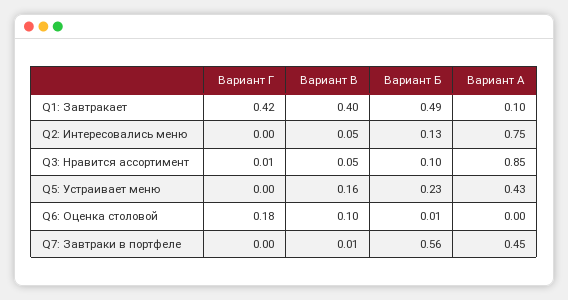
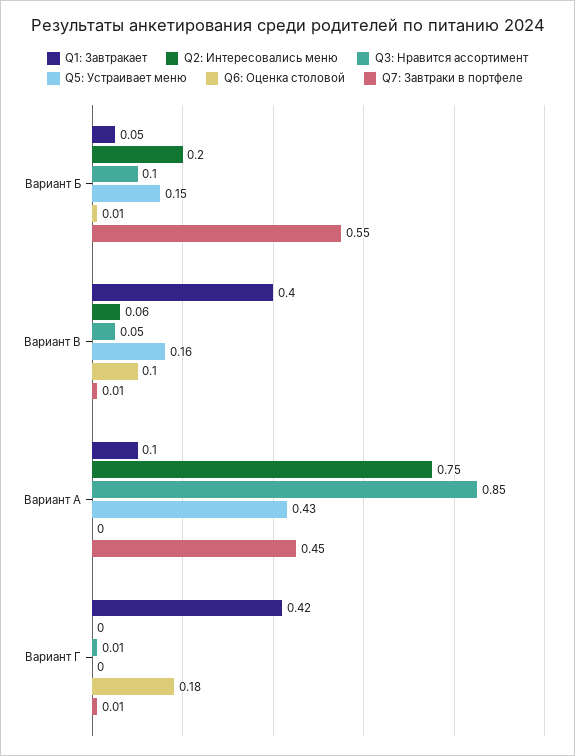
Q1: Завтракает, Вариант Б: 0.49 -> 0.05
Q2: Интересовались меню, Вариант В: 0.05 -> 0.06
Q2: Интересовались меню, Вариант Б: 0.13 -> 0.2
Q5: Устраивает меню, Вариант Б: 0.23 -> 0.15
Q7: Завтраки в портфеле, Вариант Г: 0 -> 0.01
Q7: Завтраки в портфеле, Вариант Б: 0.56 -> 0.55

